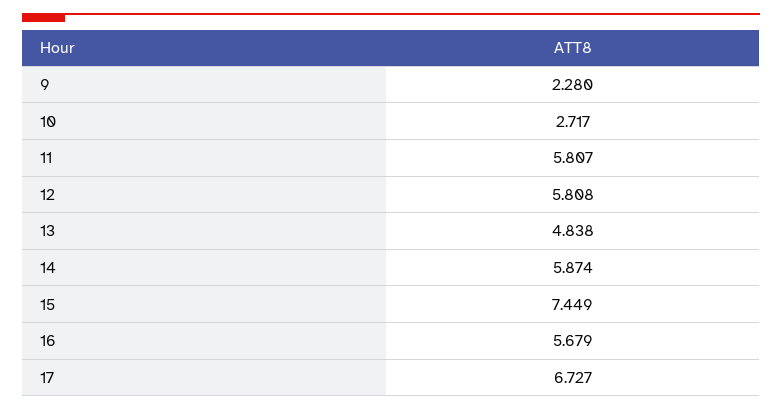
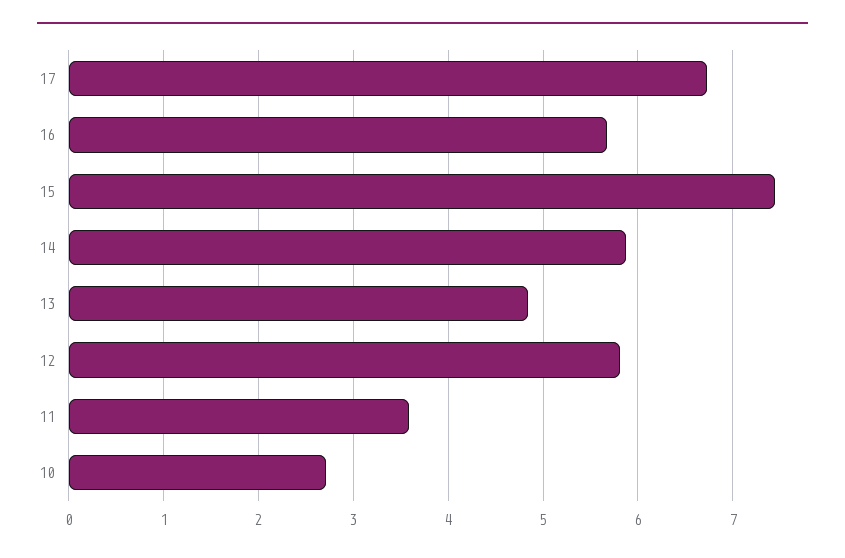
9: 2.28 -> none
11: 5.807 -> 3.6

